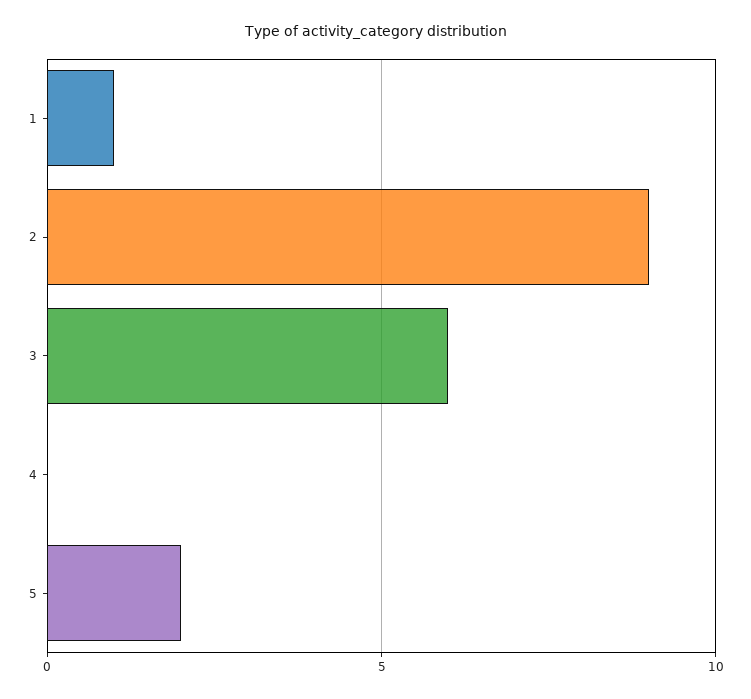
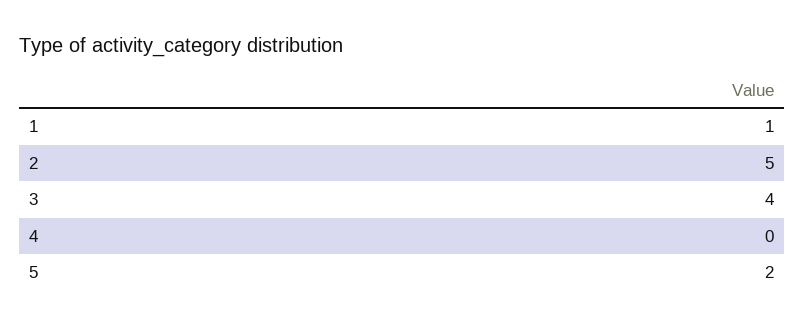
2: 9 -> 5
3: 6 -> 4

